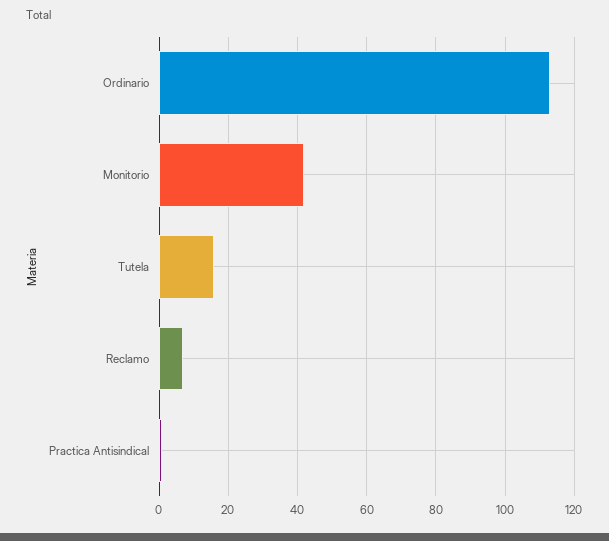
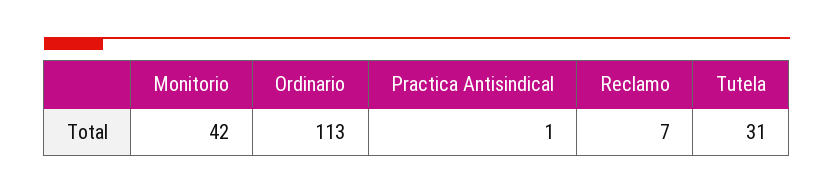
Tutela: 15 -> 31

